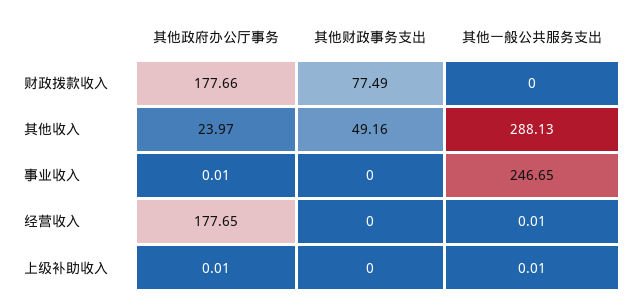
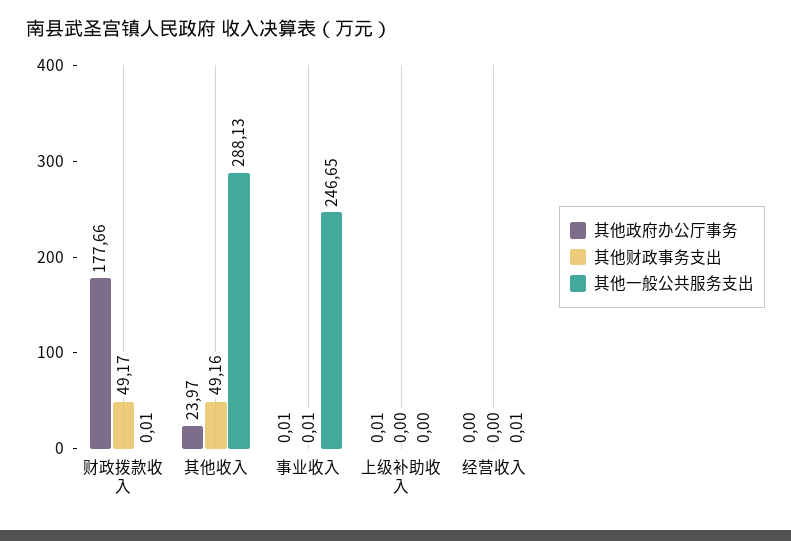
其他财政事务支出, 财政拨款收入: 77.49 -> 49.17
其他一般公共服务支出, 财政拨款收入: 0 -> 0.01
其他财政事务支出, 事业收入: 0 -> 0.01
其他政府办公厅事务, 经营收入: 177.65 -> 0
其他一般公共服务支出, 上级补助收入: 0.01 -> 0

